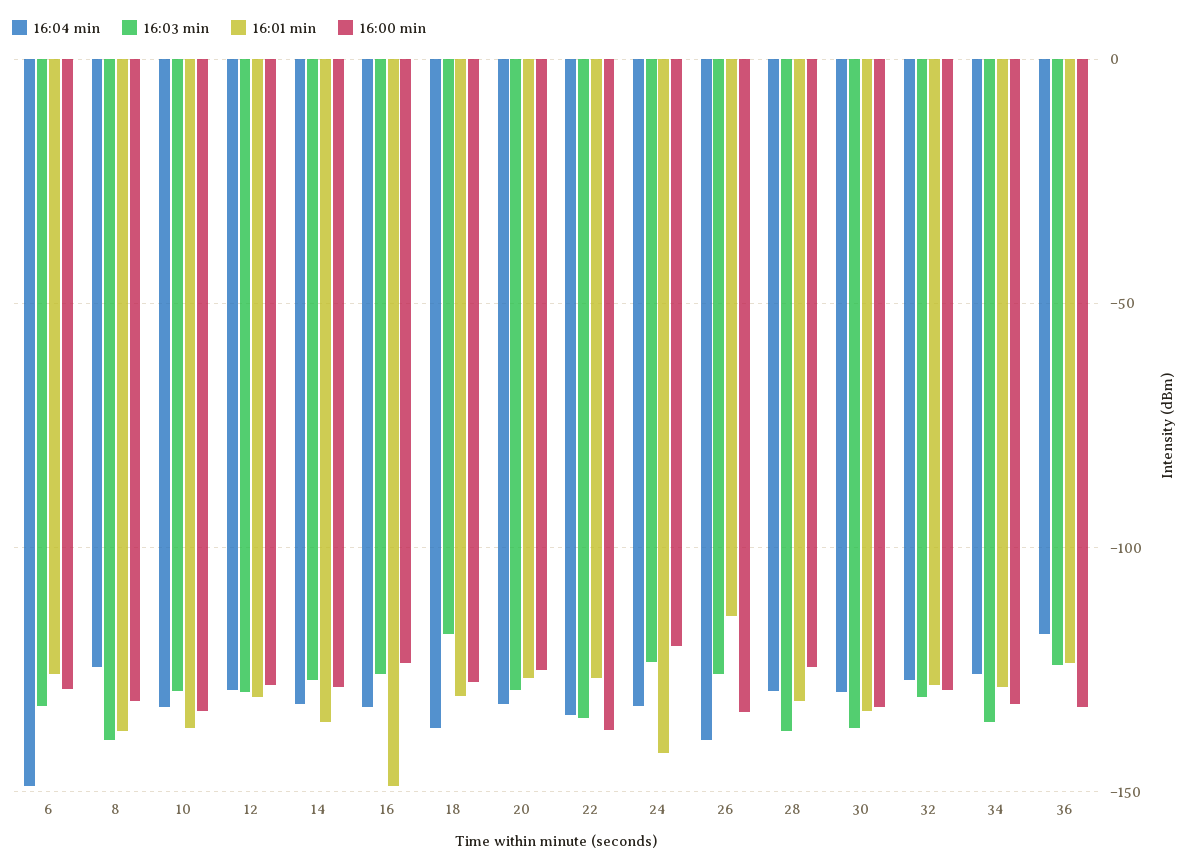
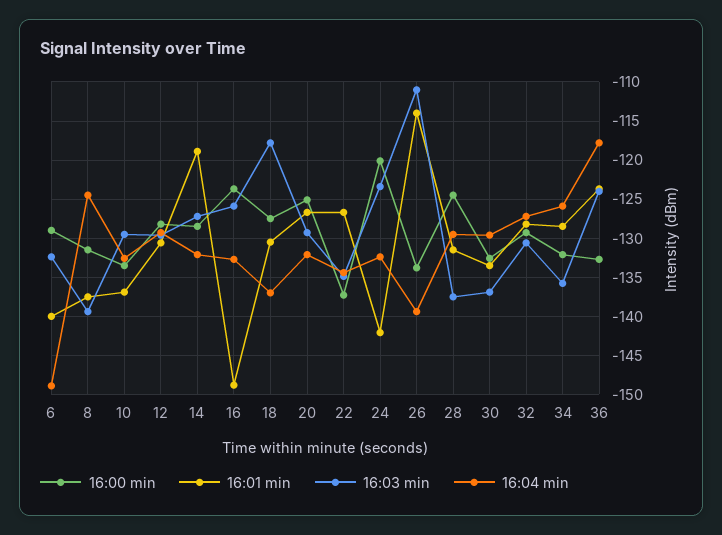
16:01 min, 6: -125 -> -140
16:01 min, 14: -135 -> -119
16:03 min, 26: -125 -> -111

